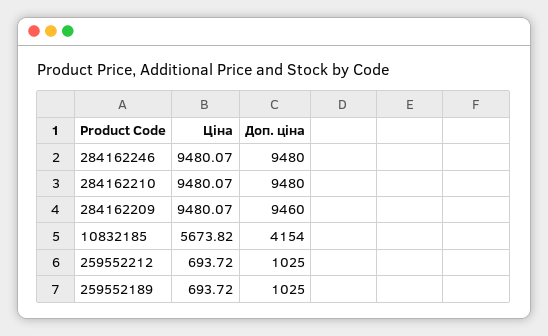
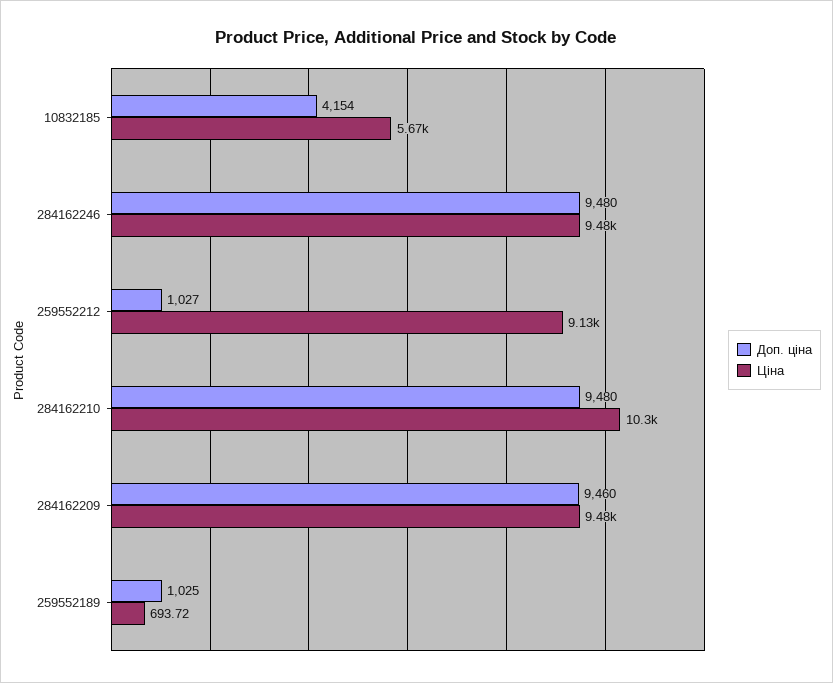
Ціна, 284162210: 9480.07 -> 10300
Ціна, 259552212: 693.72 -> 9130
Доп. ціна, 259552212: 1025 -> 1027

